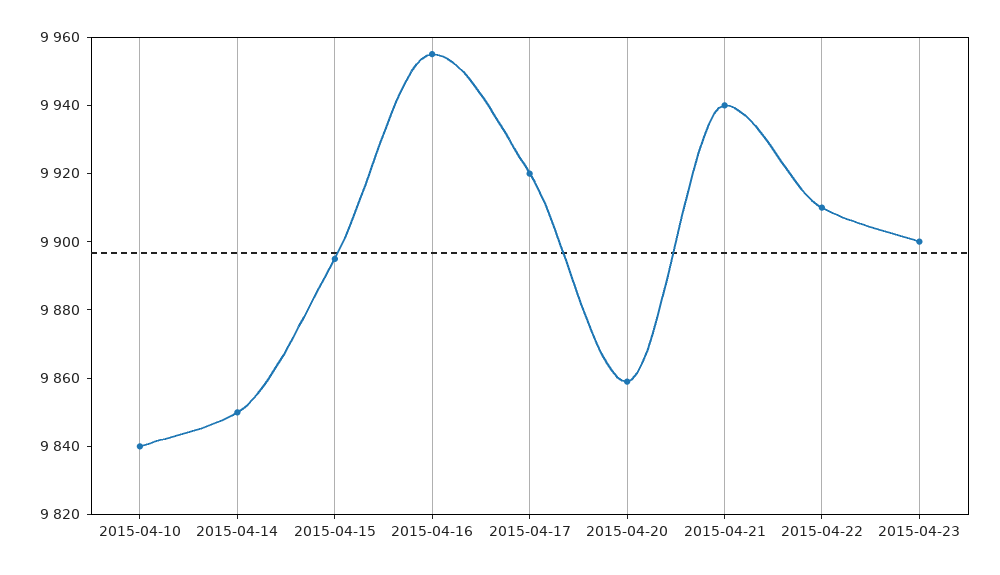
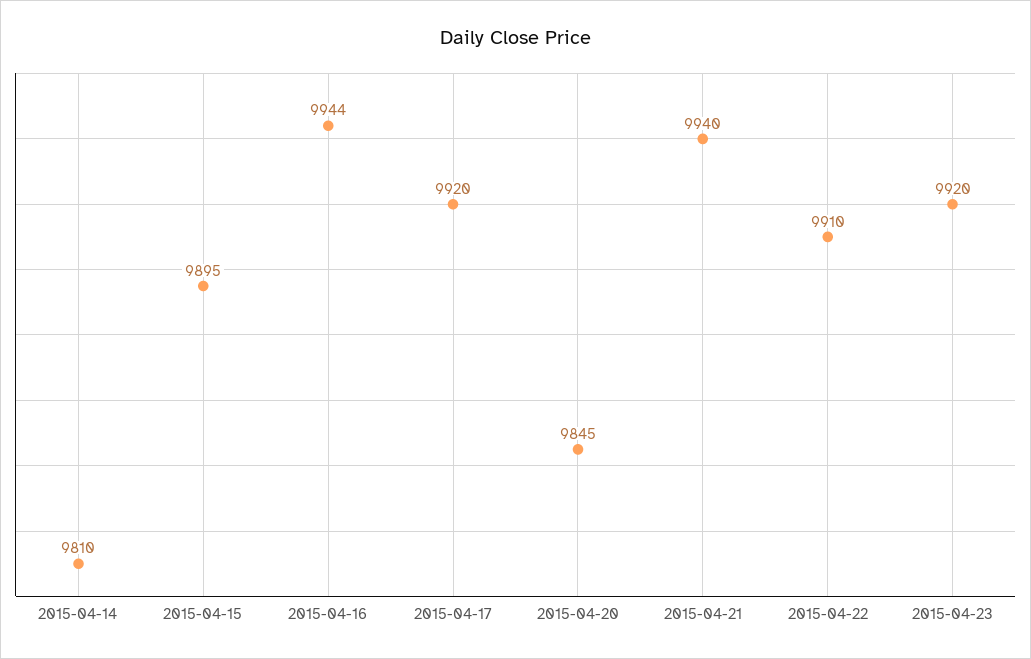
2015-04-10: 9840 -> none
2015-04-14: 9850 -> 9810
2015-04-16: 9955 -> 9944
2015-04-20: 9860 -> 9845
2015-04-23: 9900 -> 9920

